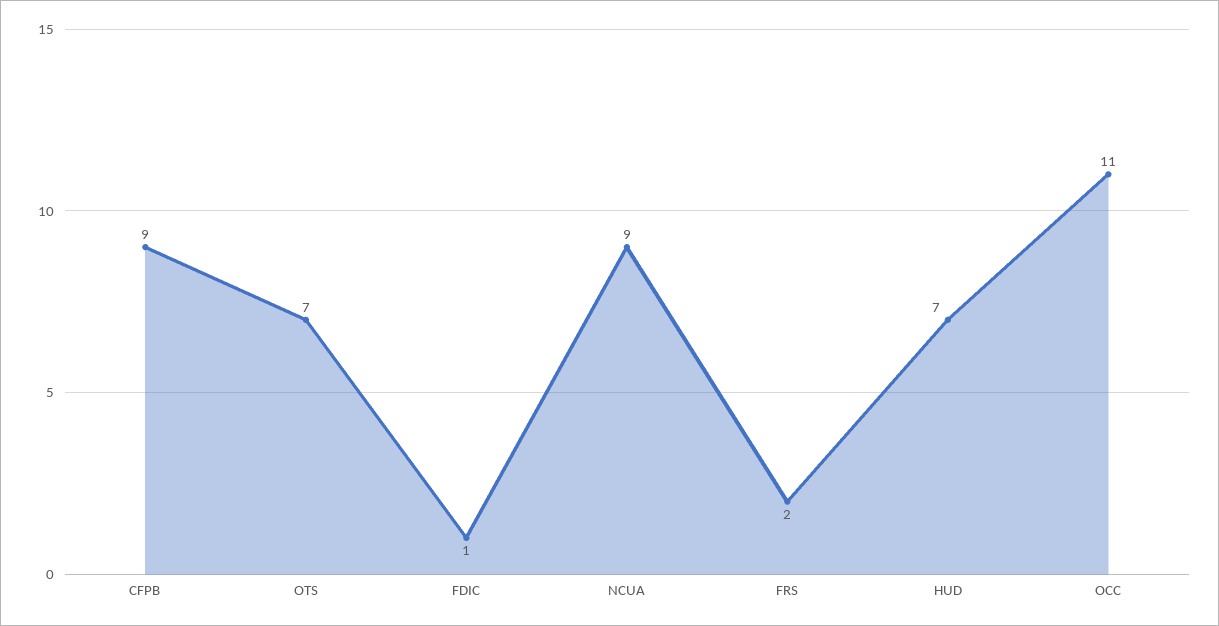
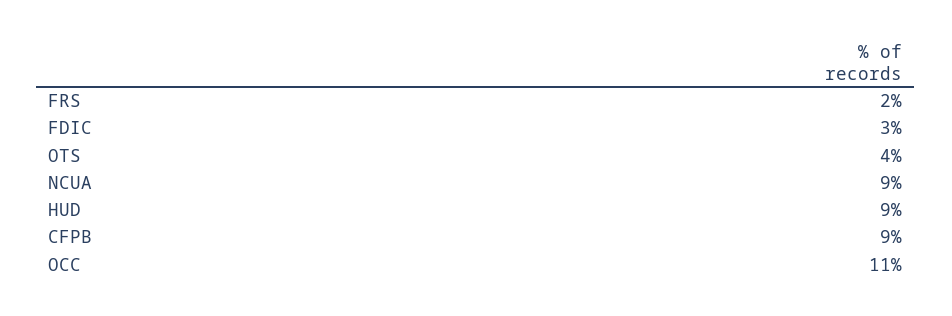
OTS: 7 -> 4
FDIC: 1 -> 3
HUD: 7 -> 9

